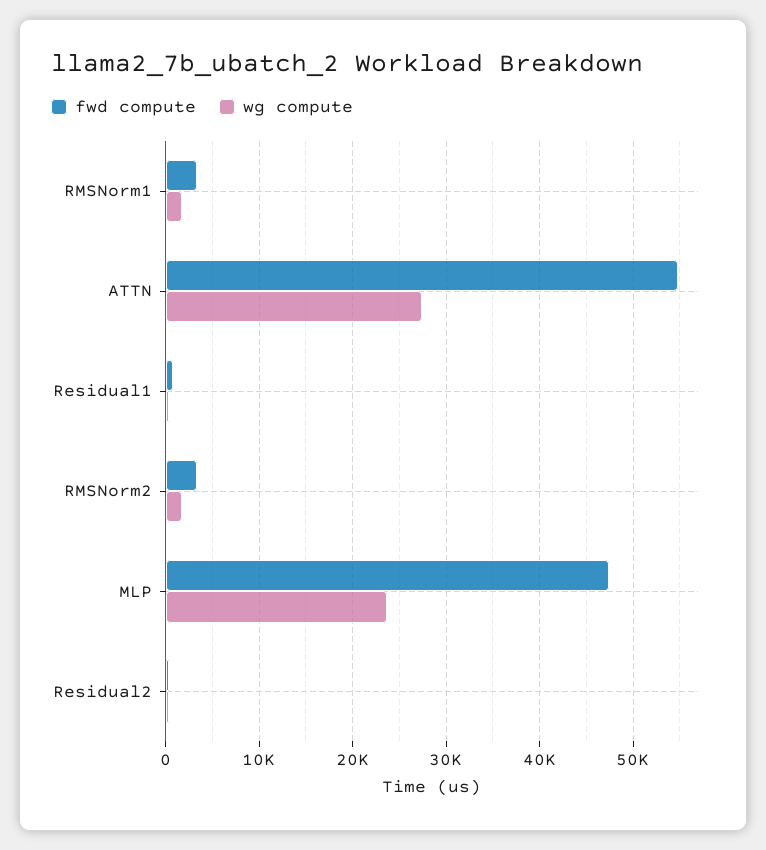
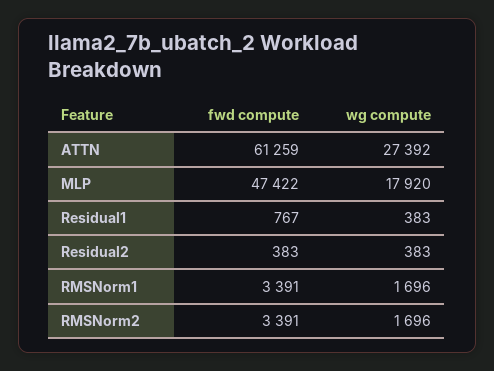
fwd compute, ATTN: 55000 -> 61259
wg compute, MLP: 24000 -> 17920

